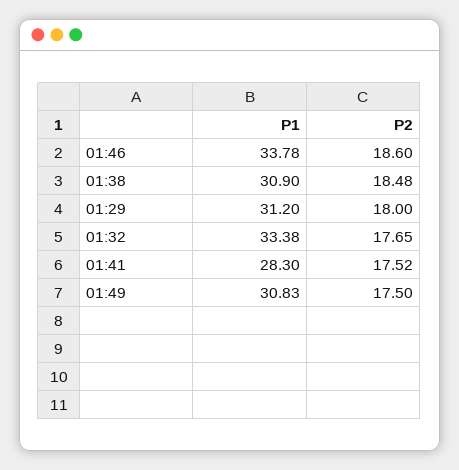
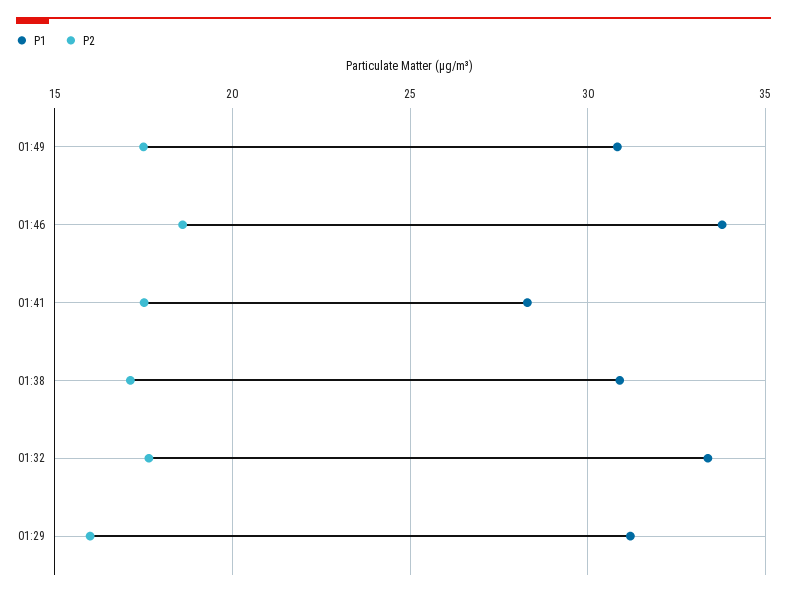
P2, 01:38: 18.48 -> 17
P2, 01:29: 18 -> 16

